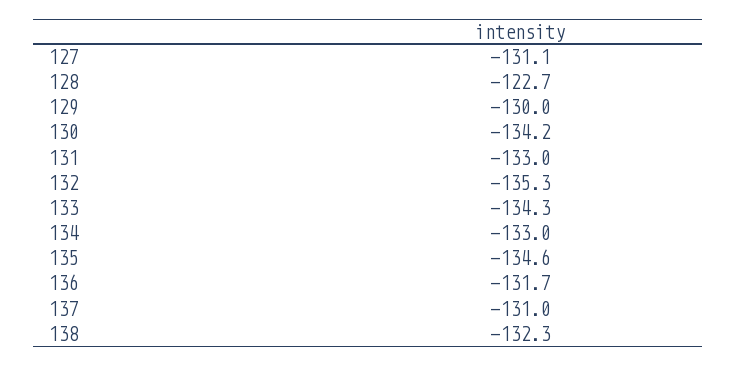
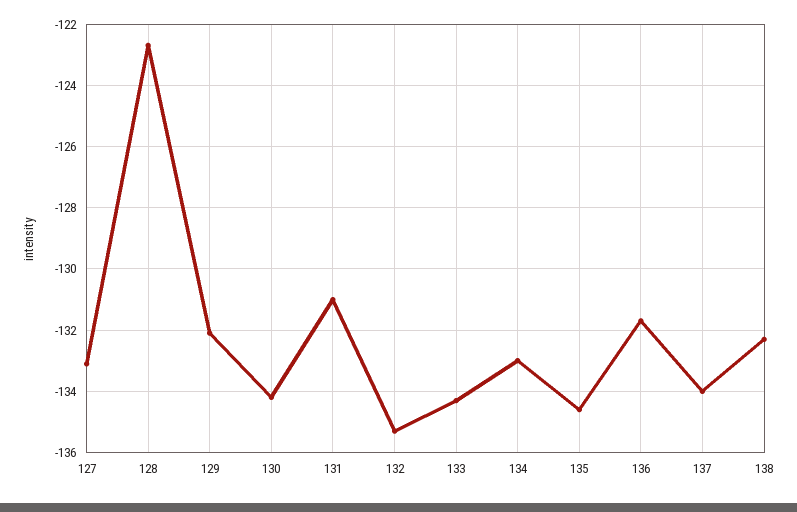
127: -131.1 -> -133
129: -130 -> -132
131: -133 -> -131
137: -131 -> -134

